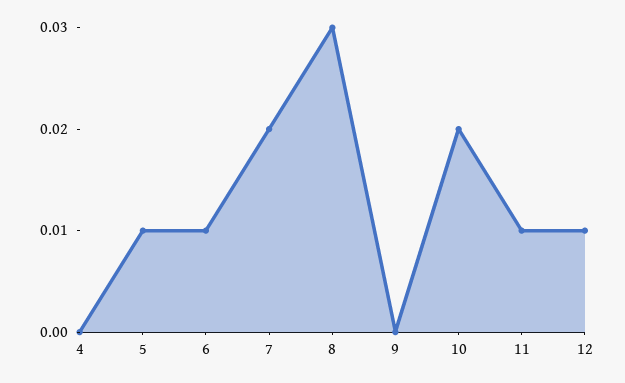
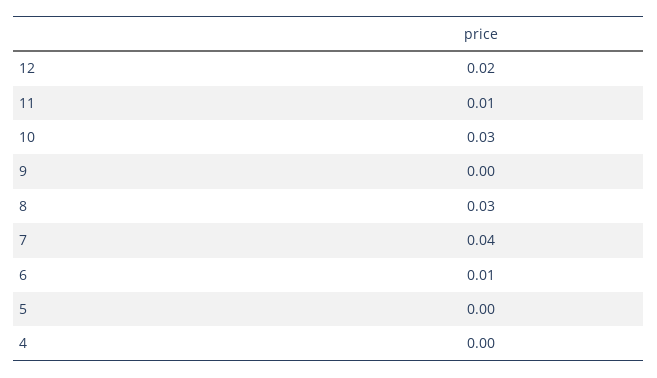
5: 0.01 -> 0
7: 0.02 -> 0.04
10: 0.02 -> 0.03
12: 0.01 -> 0.02

